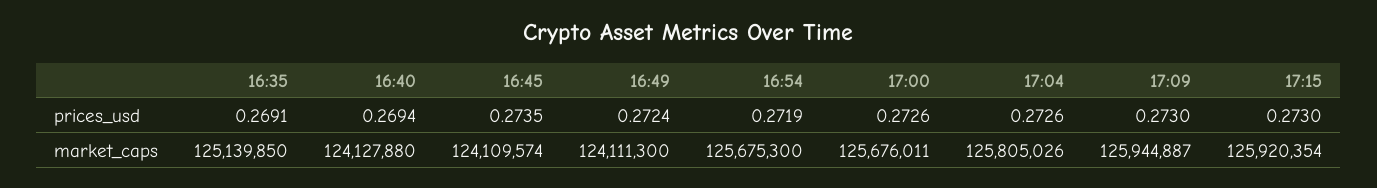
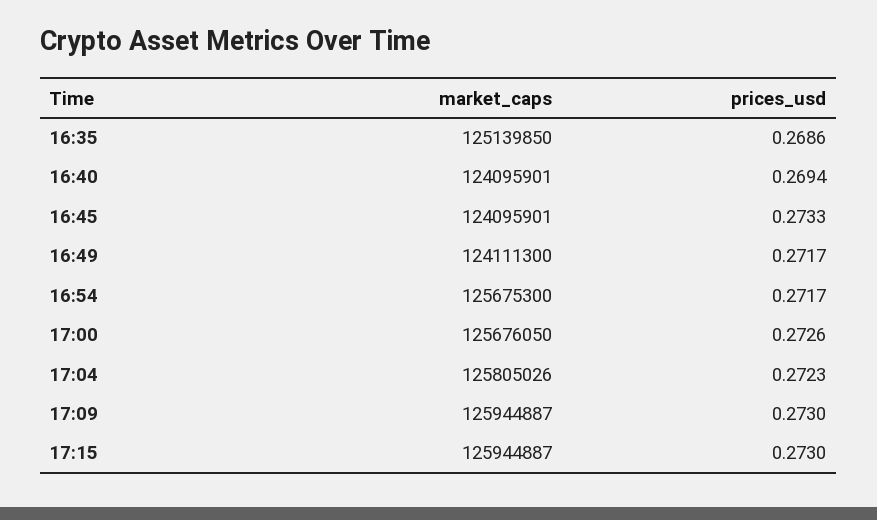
16:35, prices_usd: 0.2691 -> 0.2686
16:45, prices_usd: 0.2735 -> 0.2733
16:49, prices_usd: 0.2724 -> 0.2717
16:54, prices_usd: 0.2719 -> 0.2717
17:04, prices_usd: 0.2726 -> 0.2723
16:40, market_caps: 124127880 -> 124095901
16:45, market_caps: 124109574 -> 124095901
17:00, market_caps: 125676011 -> 125676050
17:15, market_caps: 125920354 -> 125944887

